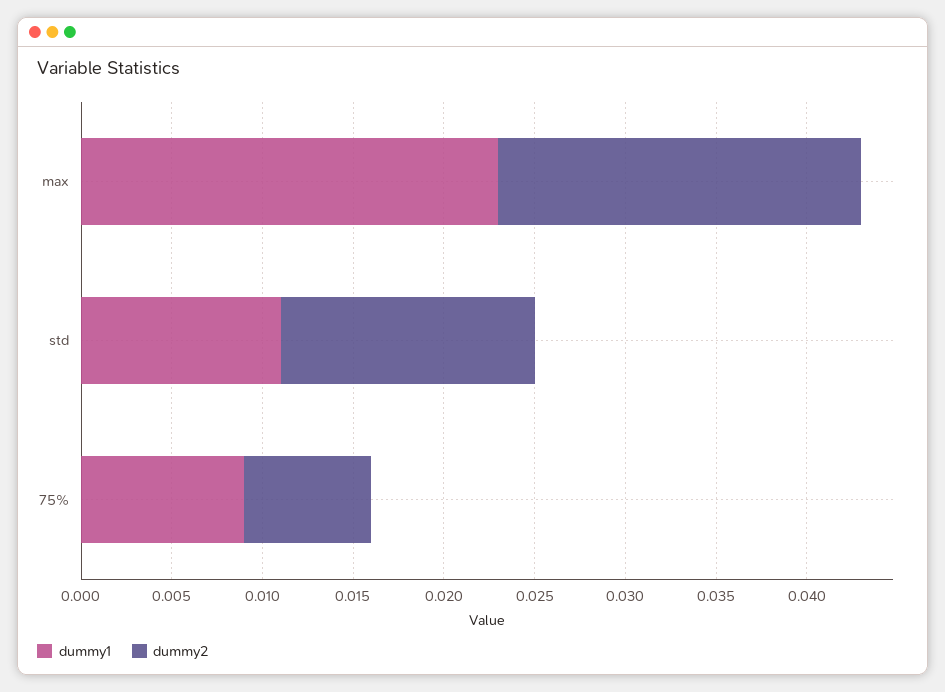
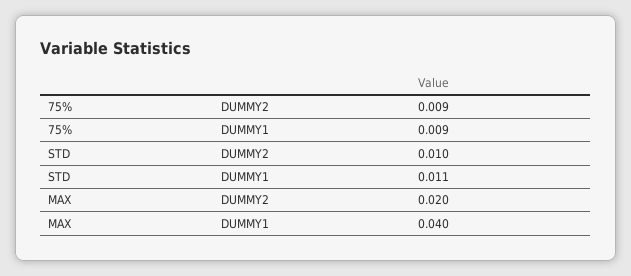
dummy1, max: 0.023 -> 0.04
dummy2, std: 0.014 -> 0.01
dummy2, 75%: 0.007 -> 0.009

